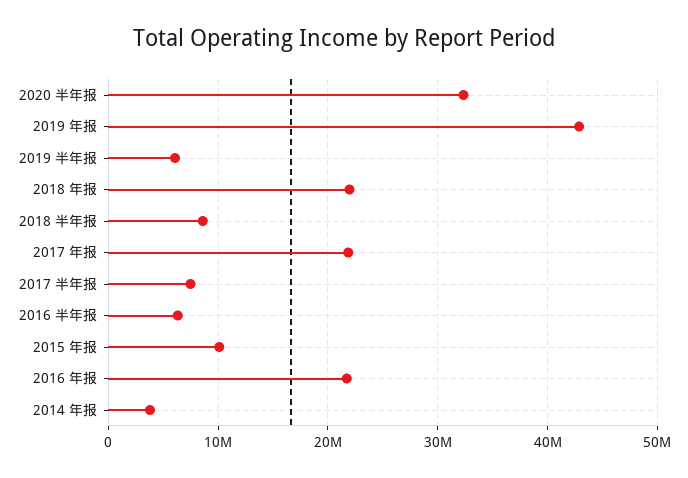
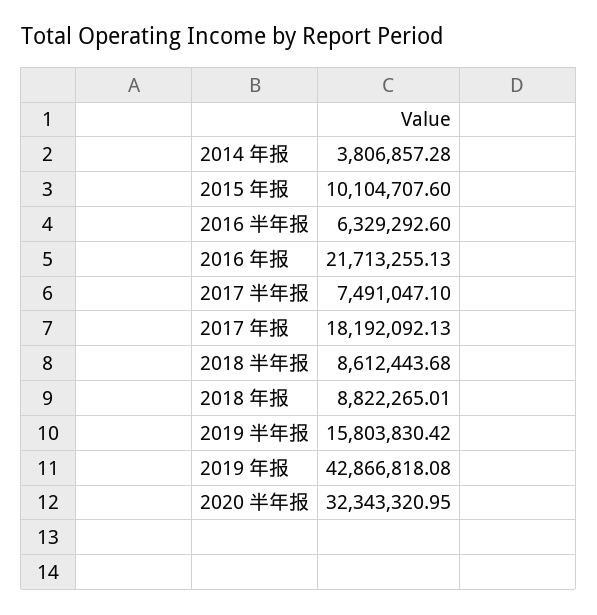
2019 半年报: 6000000 -> 15803830.42
2018 年报: 22000000 -> 8822265.01
2017 年报: 22000000 -> 18192092.13

